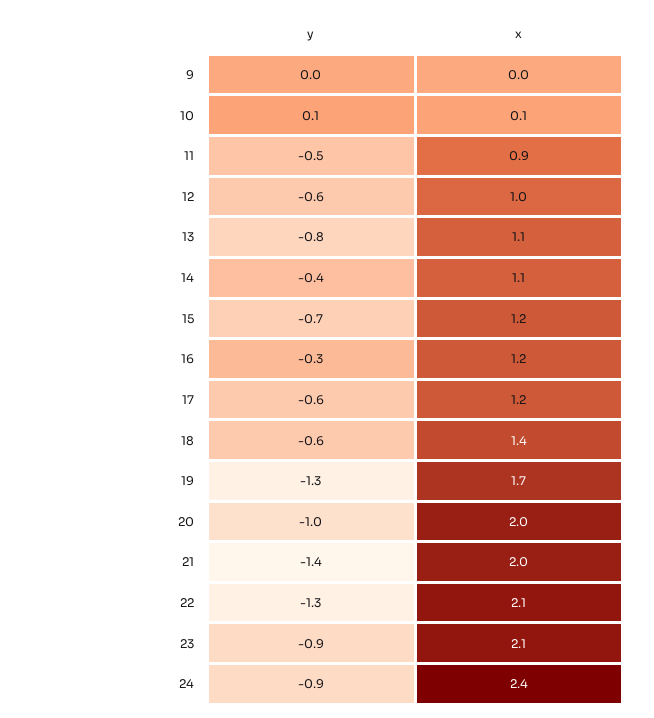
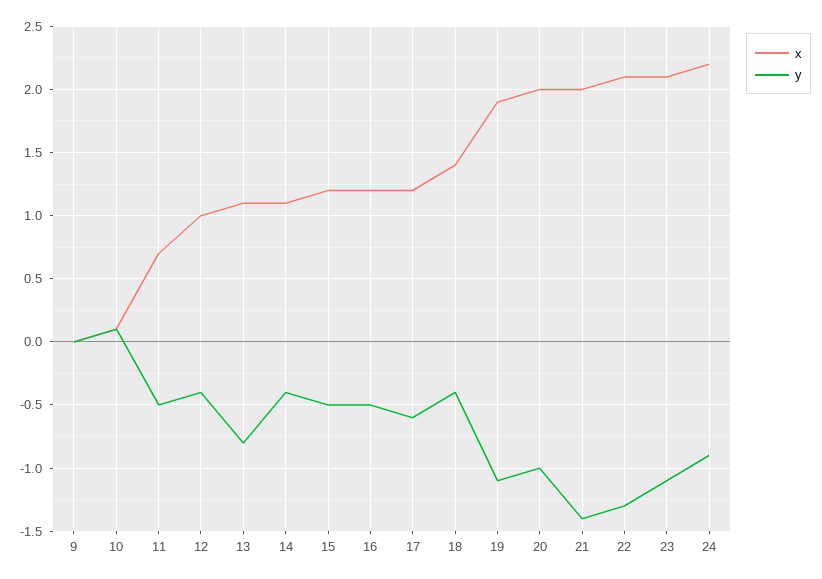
x, 11: 0.9 -> 0.7
y, 12: -0.6 -> -0.4
y, 15: -0.7 -> -0.5
y, 16: -0.3 -> -0.5
y, 18: -0.6 -> -0.4
y, 19: -1.3 -> -1.1
x, 19: 1.7 -> 1.9
y, 23: -0.9 -> -1.1
x, 24: 2.4 -> 2.2

